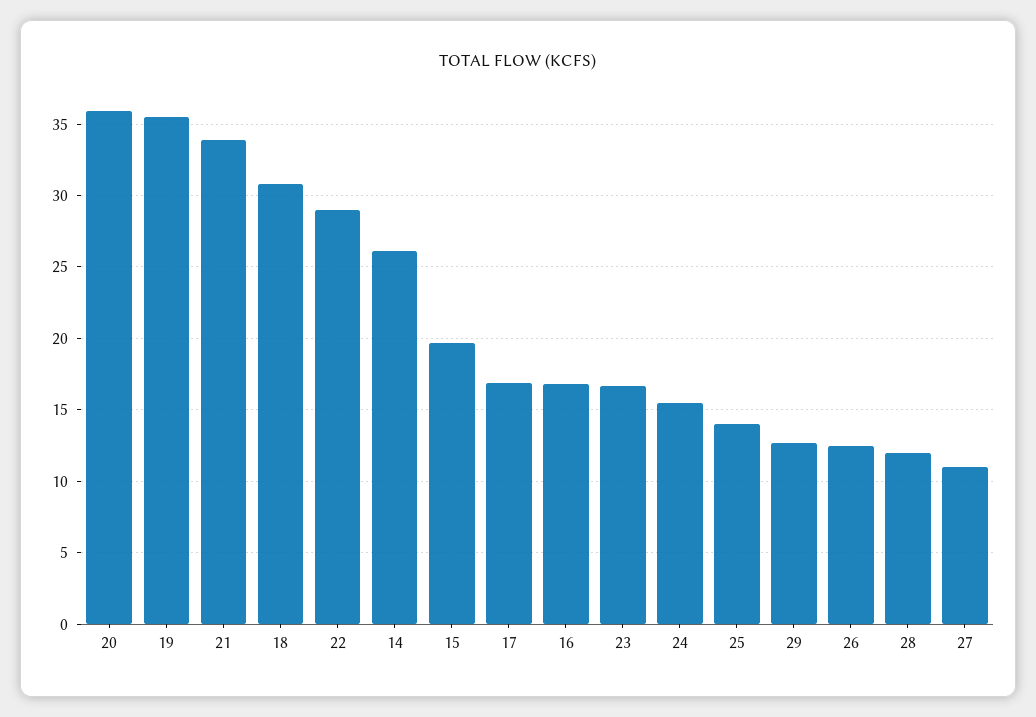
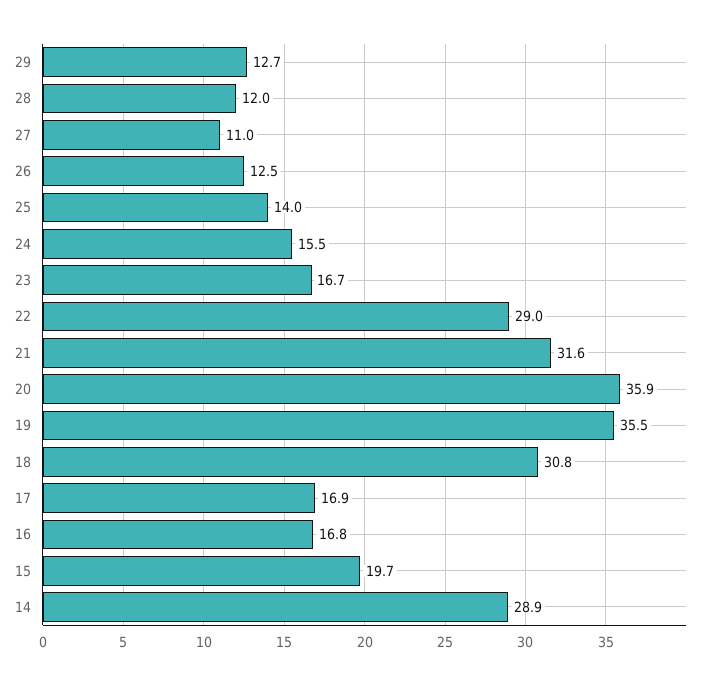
21: 34 -> 31.6
14: 26 -> 28.9

